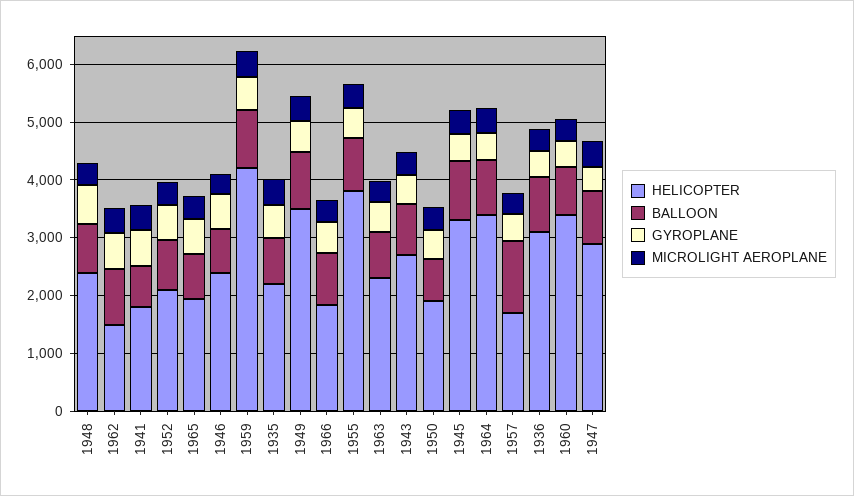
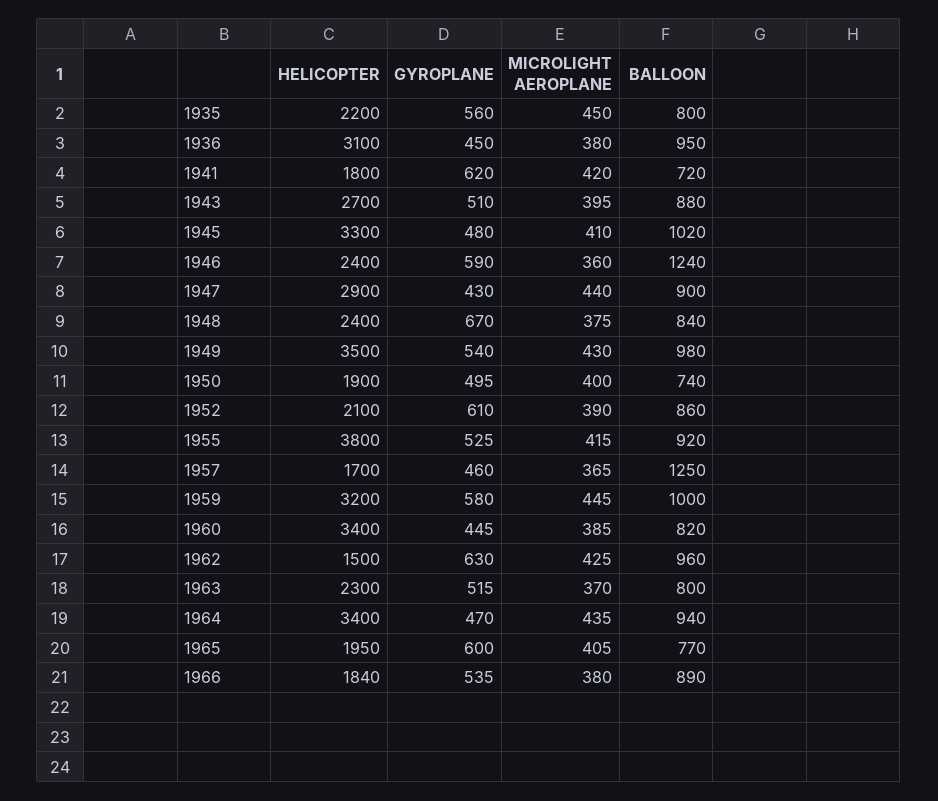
BALLOON, 1946: 800 -> 1240
HELICOPTER, 1959: 4200 -> 3200

